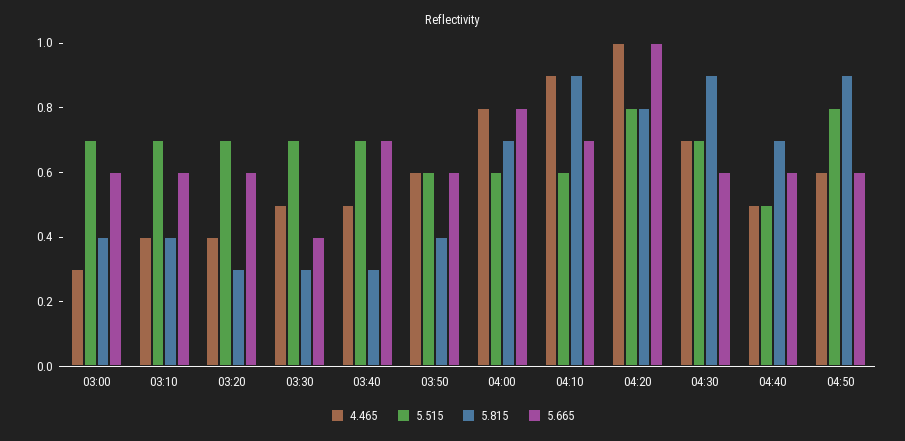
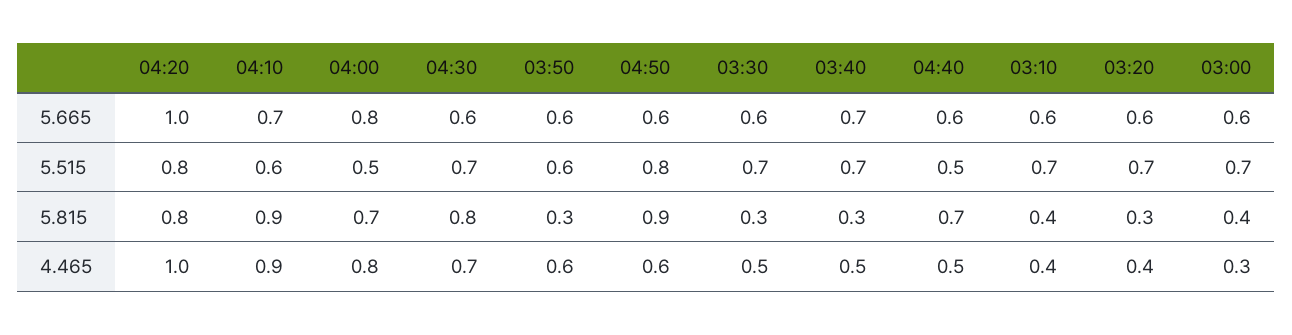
5.665, 03:30: 0.4 -> 0.6
5.815, 03:50: 0.4 -> 0.3
5.515, 04:00: 0.6 -> 0.5
5.815, 04:30: 0.9 -> 0.8

